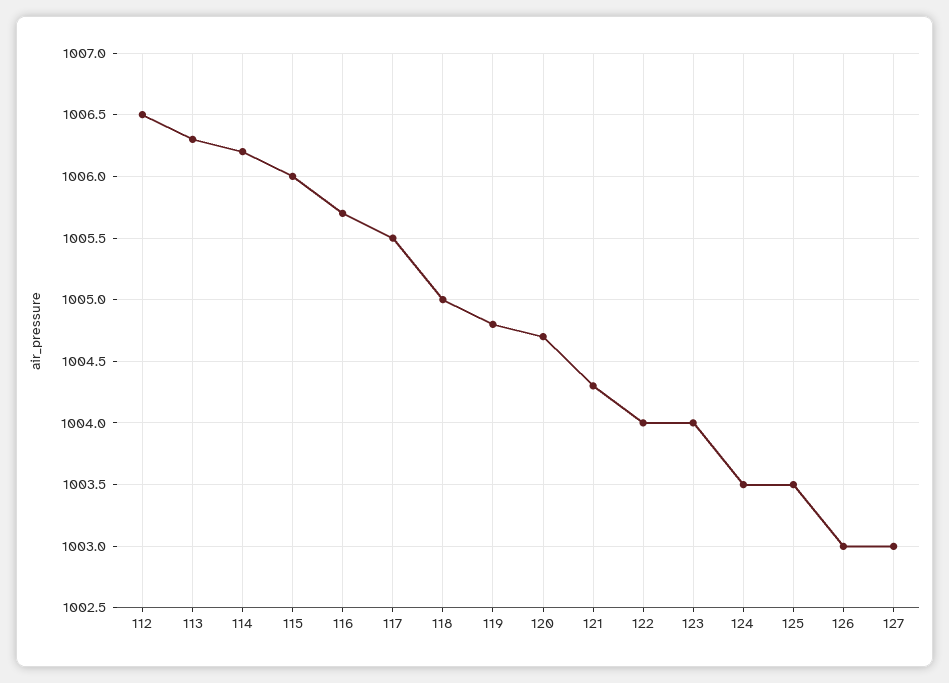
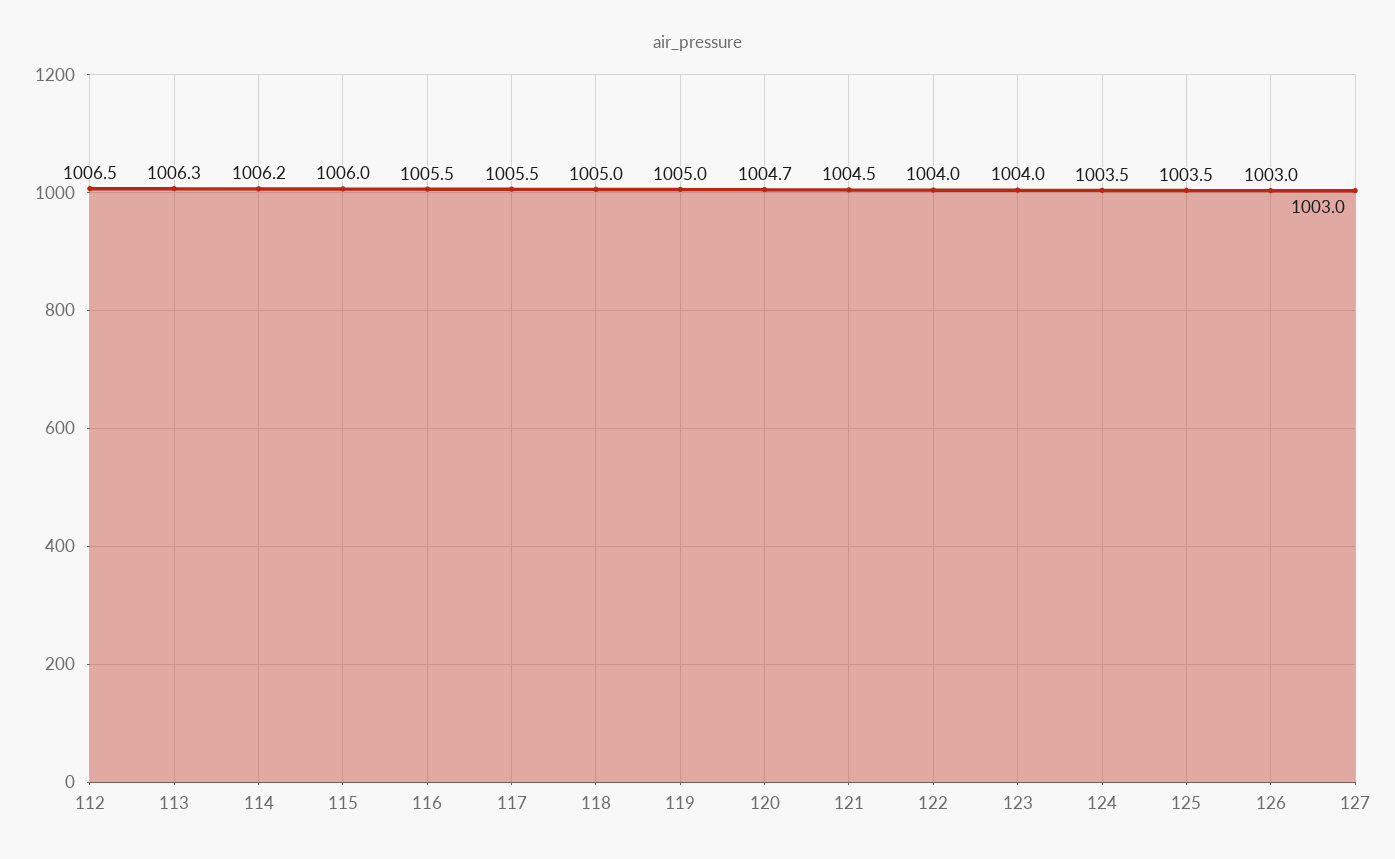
116: 1005.7 -> 1005.5
119: 1004.8 -> 1005
121: 1004.3 -> 1004.5

